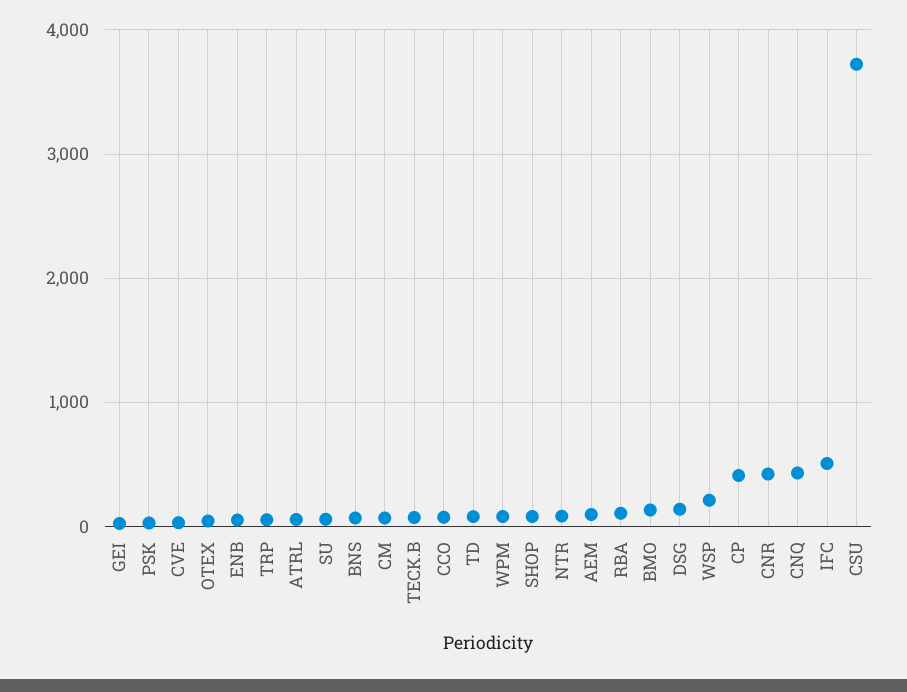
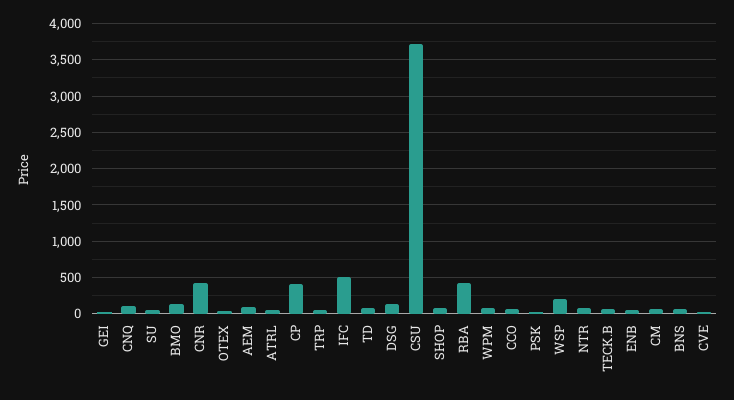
RBA: 100 -> 400
CNQ: 400 -> 100

